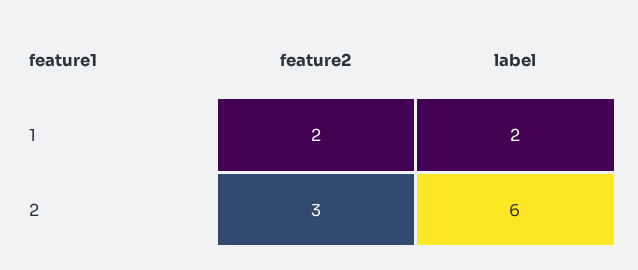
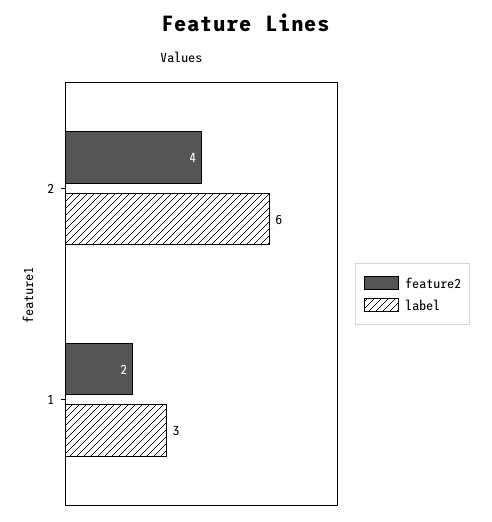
label, 1: 2 -> 3
feature2, 2: 3 -> 4

